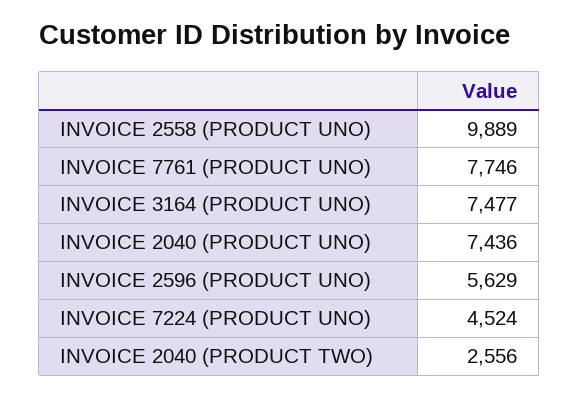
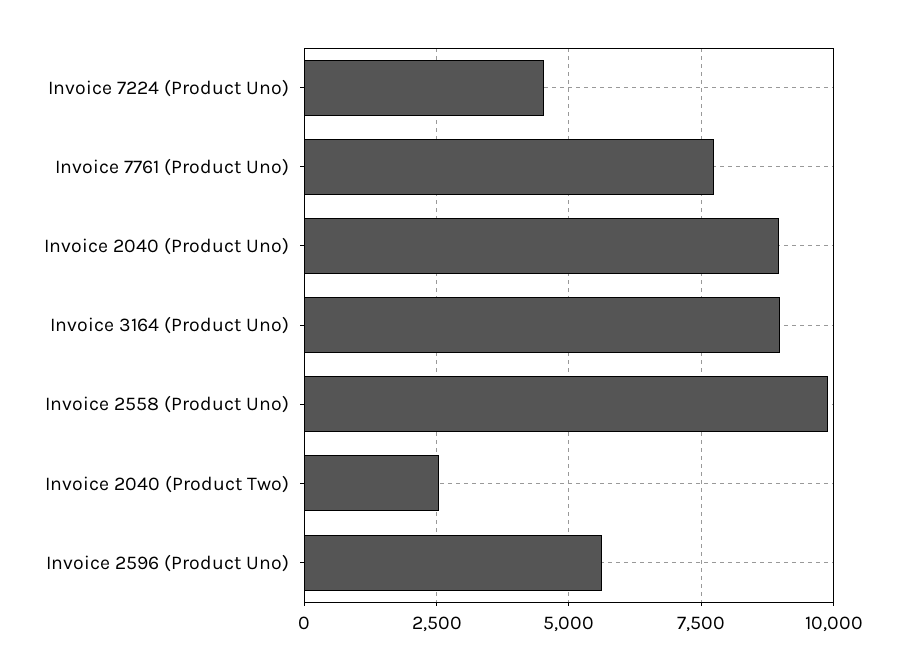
INVOICE 3164 (PRODUCT UNO): 7477 -> 9000
INVOICE 2040 (PRODUCT UNO): 7436 -> 9000

